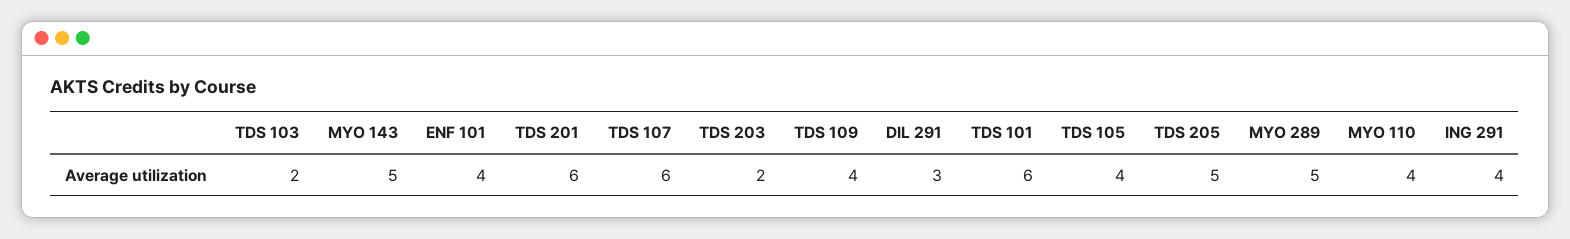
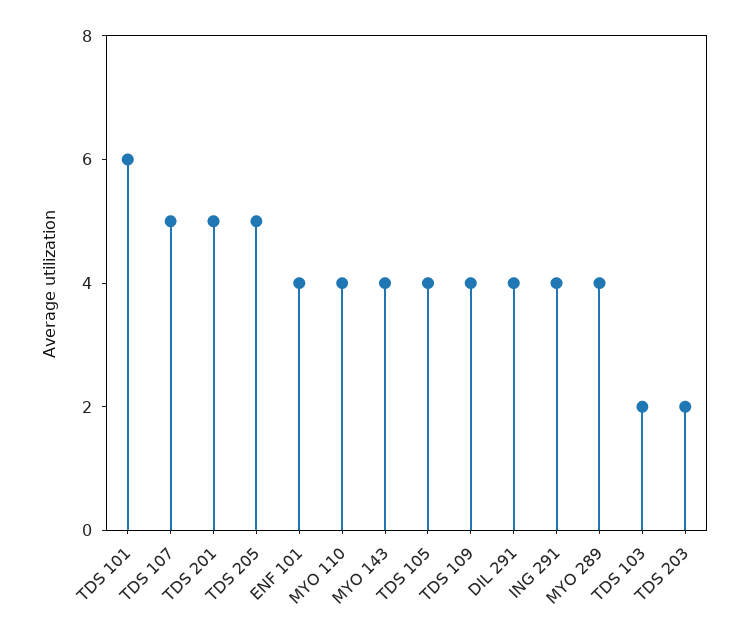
MYO 143: 5 -> 4
TDS 201: 6 -> 5
TDS 107: 6 -> 5
DIL 291: 3 -> 4
MYO 289: 5 -> 4

